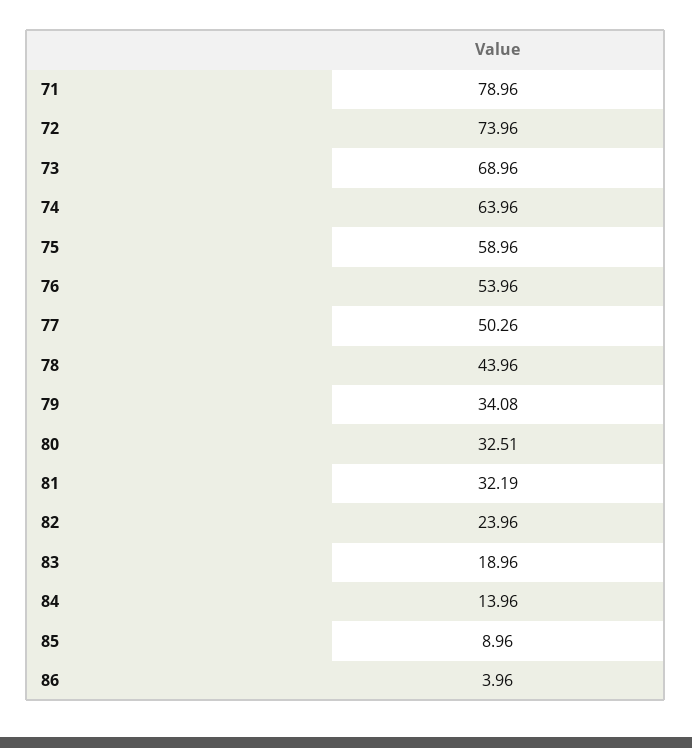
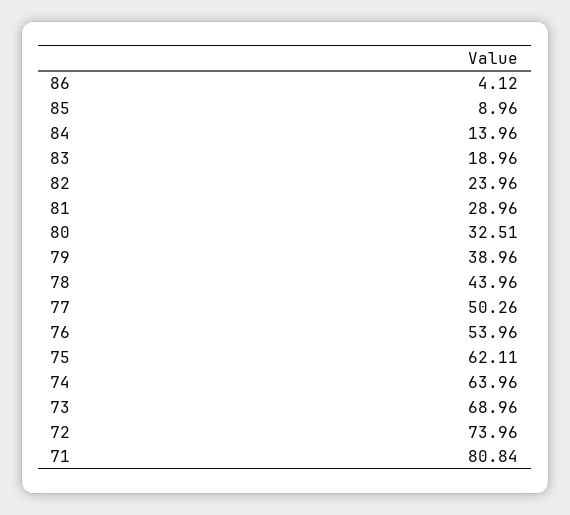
71: 78.96 -> 80.84
75: 58.96 -> 62.11
79: 34.08 -> 38.96
81: 32.19 -> 28.96
86: 3.96 -> 4.12

